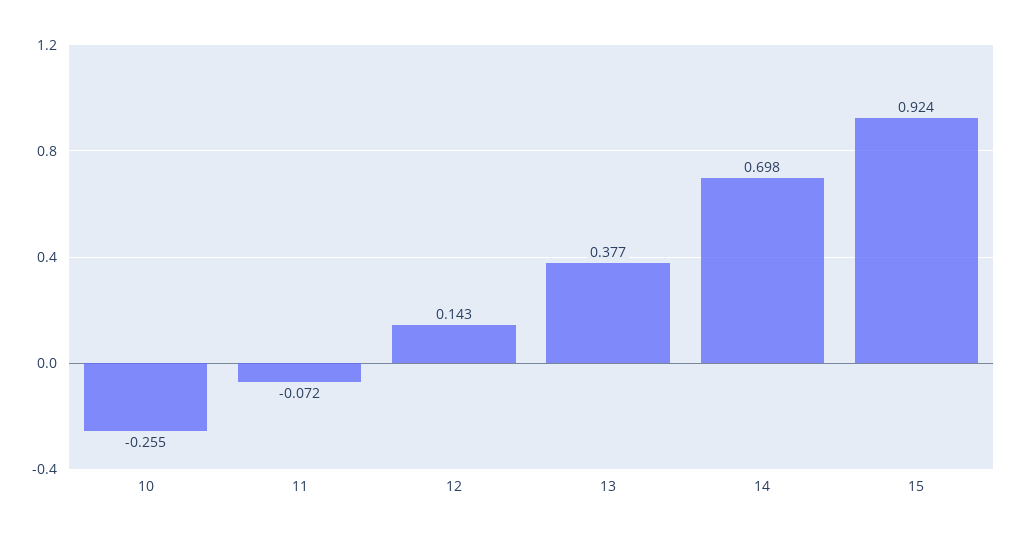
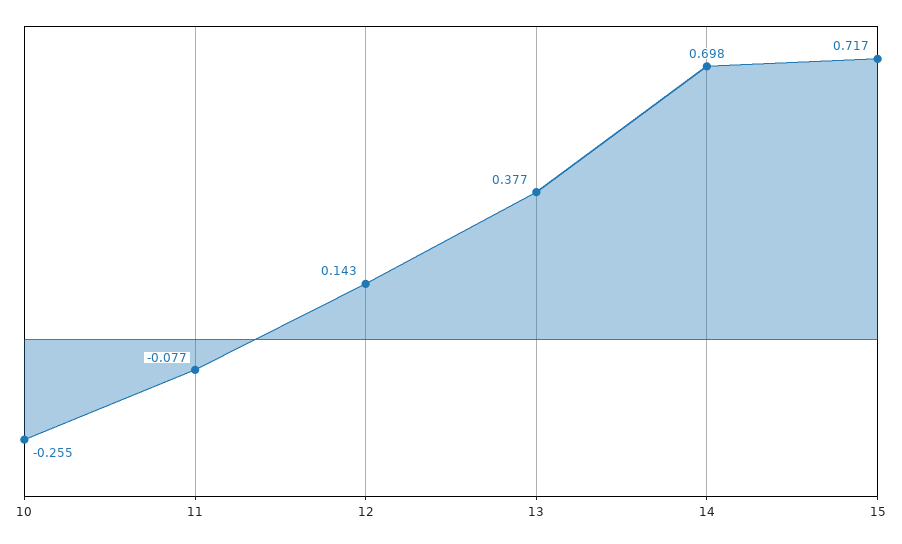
11: -0.072 -> -0.077
15: 0.924 -> 0.717

